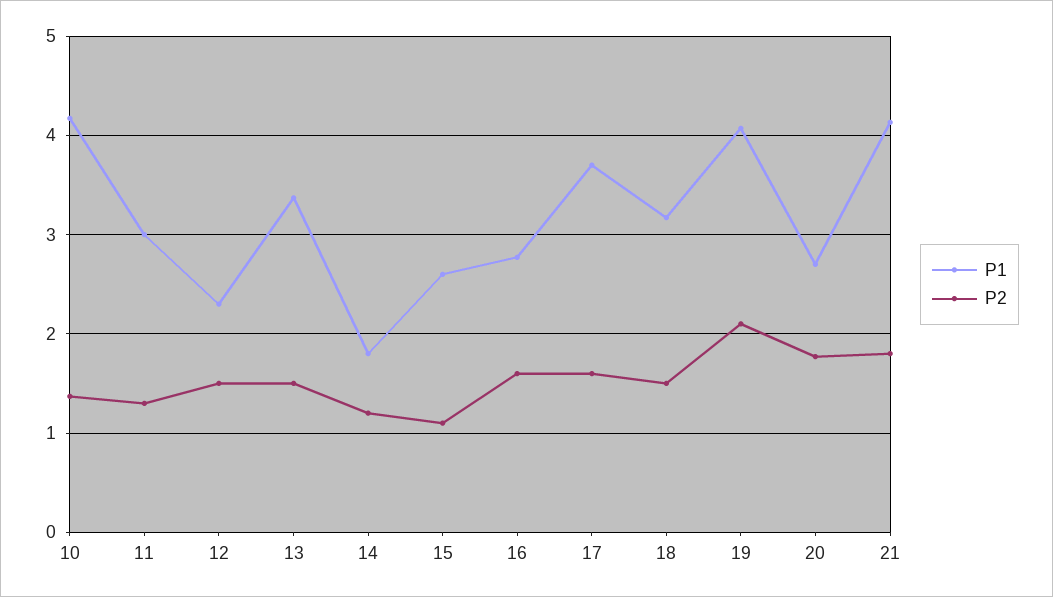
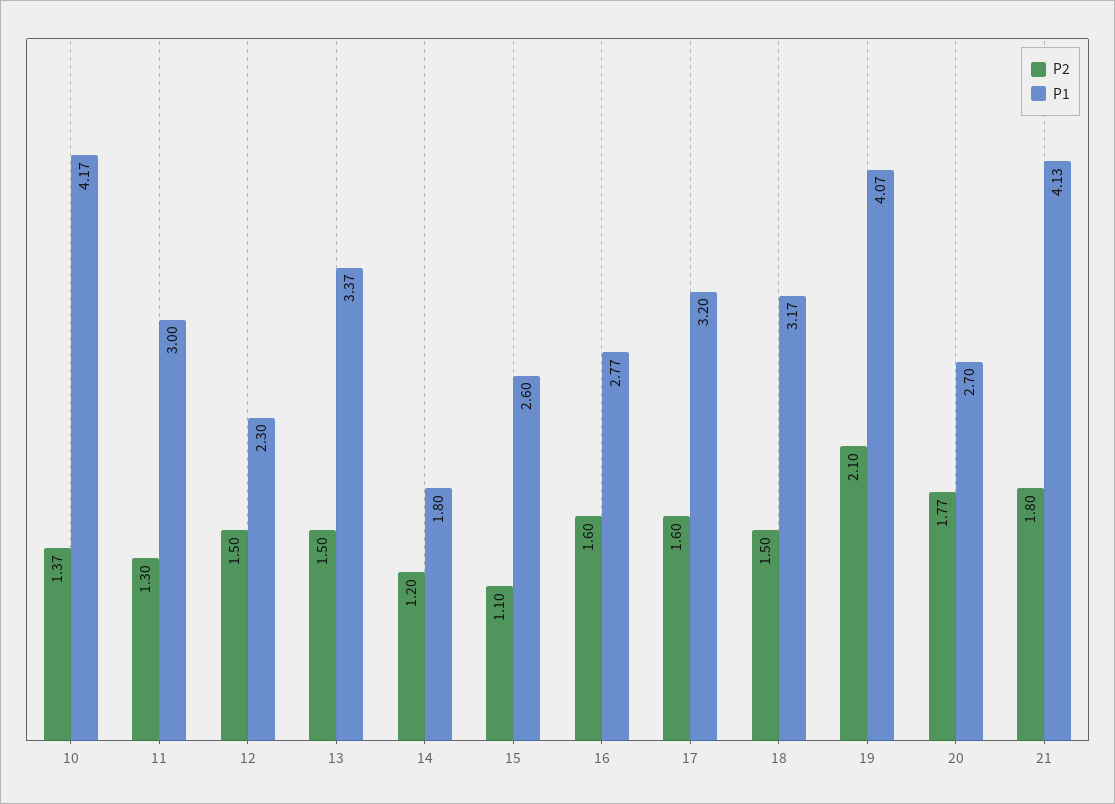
P1, 17: 3.7 -> 3.2

